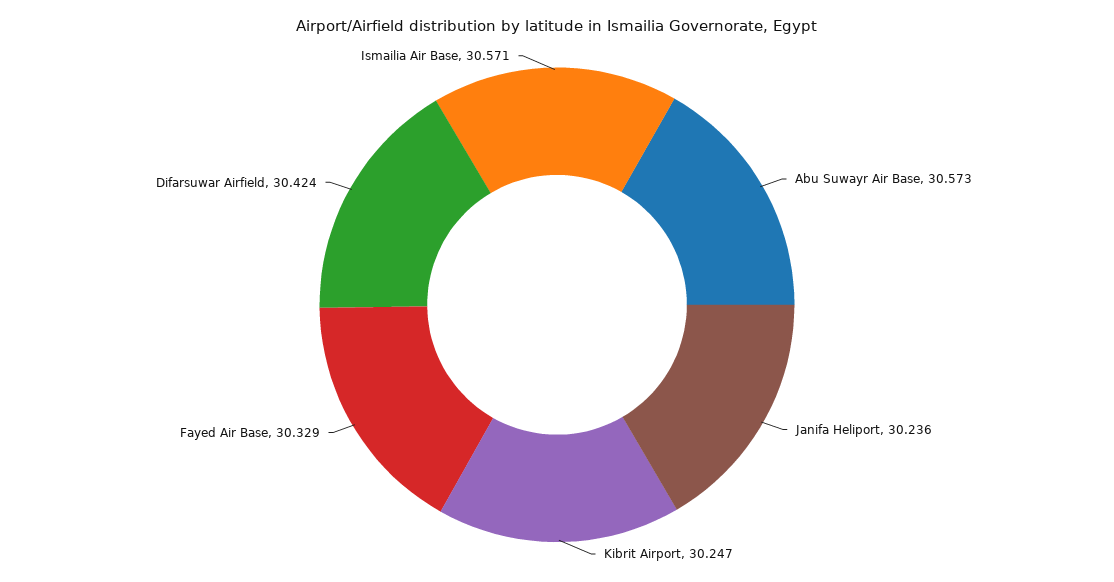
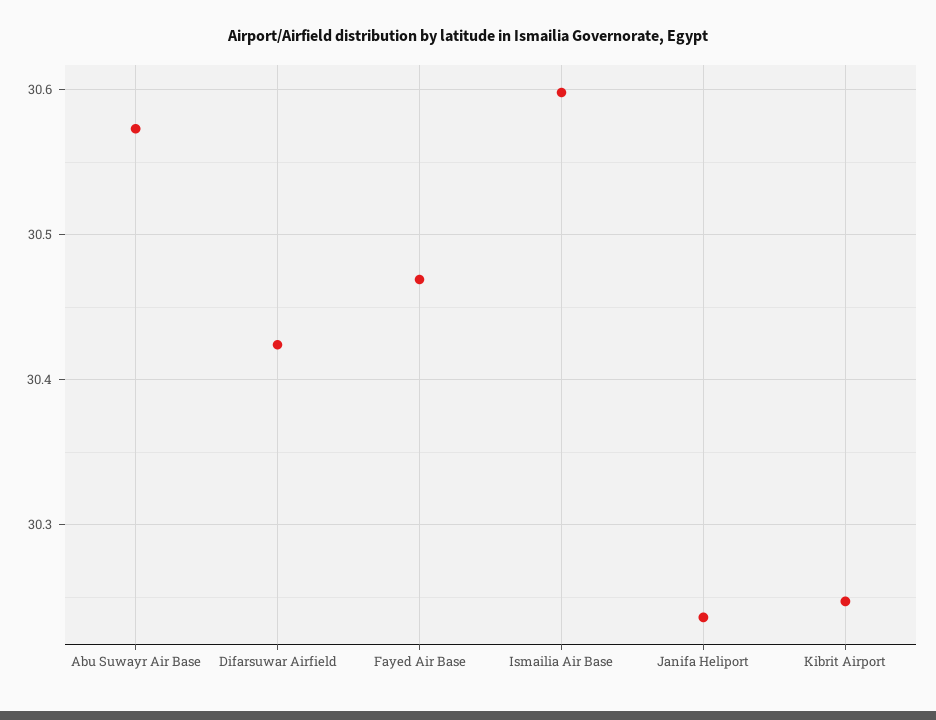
Fayed Air Base: 30.329 -> 30.47
Ismailia Air Base: 30.571 -> 30.6

